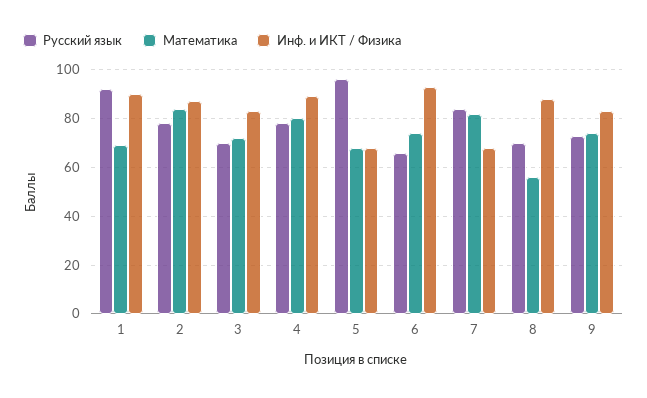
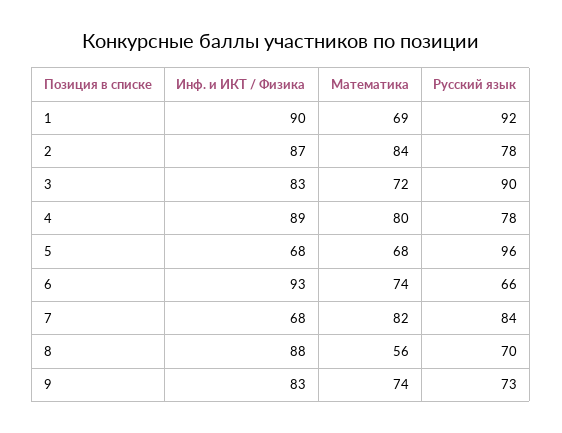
Русский язык, 3: 70 -> 90

